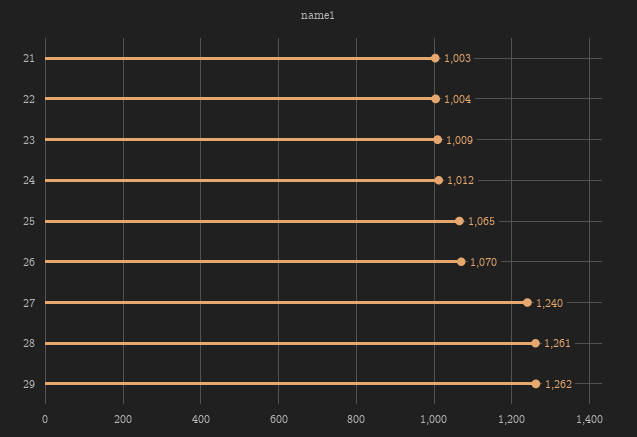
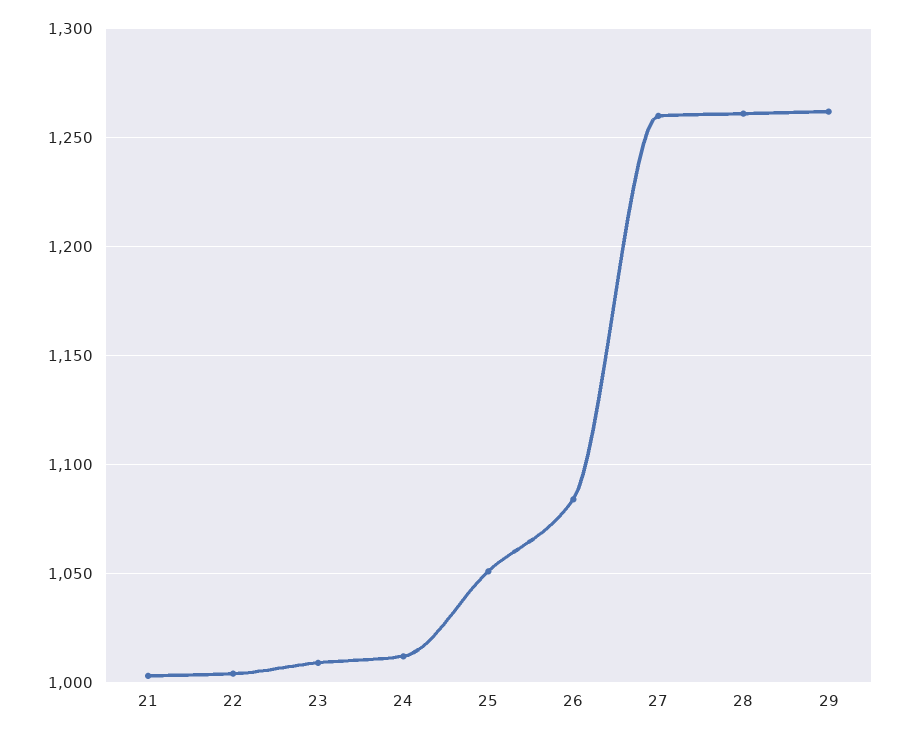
25: 1065 -> 1050
26: 1070 -> 1085
27: 1240 -> 1260

